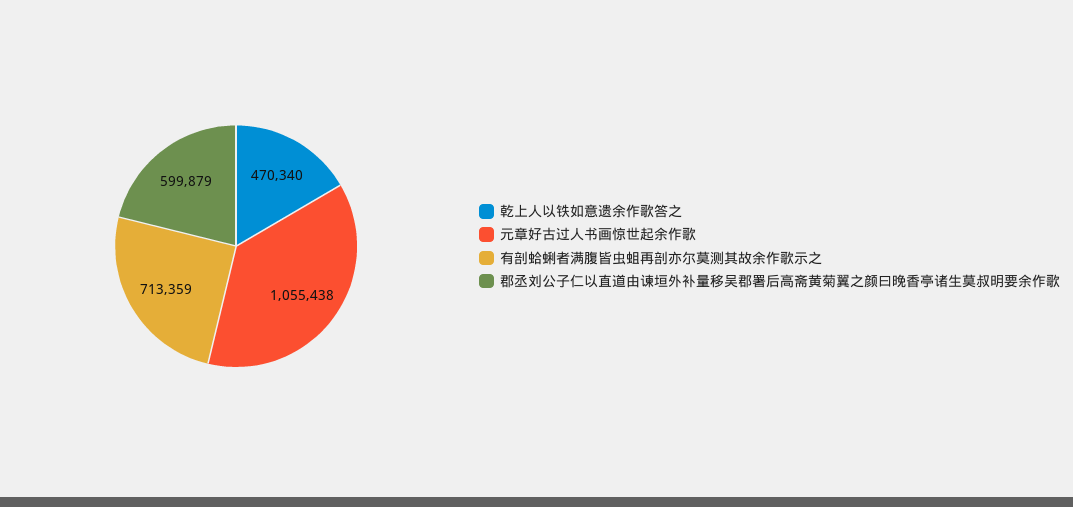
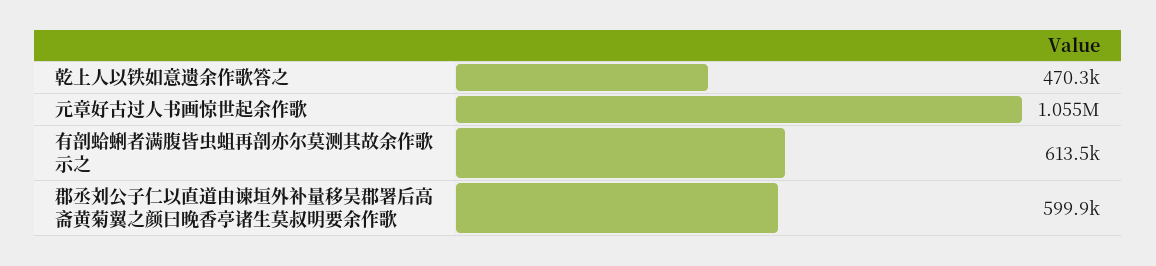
有剖蛤蜊者满腹皆虫蛆再剖亦尔莫测其故余作歌示之: 713359 -> 613500

